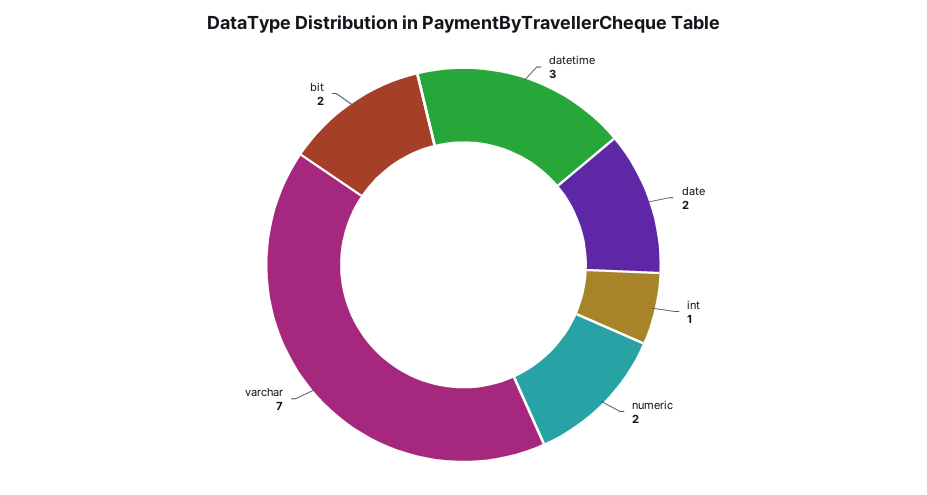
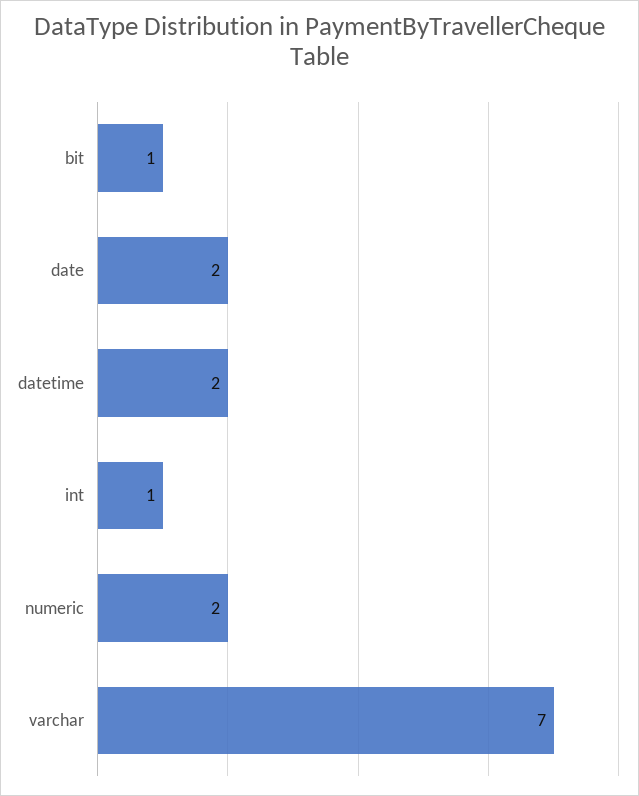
datetime: 3 -> 2
bit: 2 -> 1

